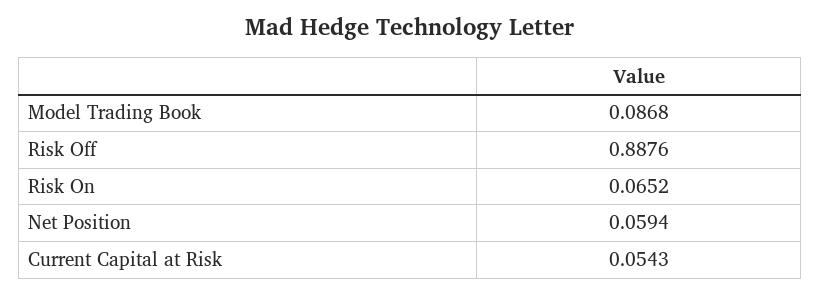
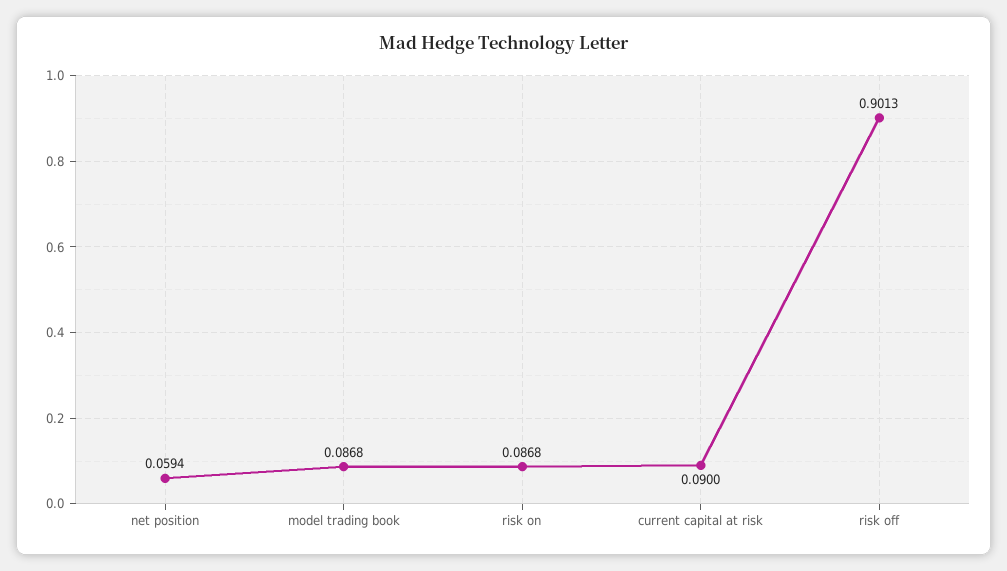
Risk Off: 0.8876 -> 0.9013
Risk On: 0.0652 -> 0.0868
Current Capital at Risk: 0.0543 -> 0.09

